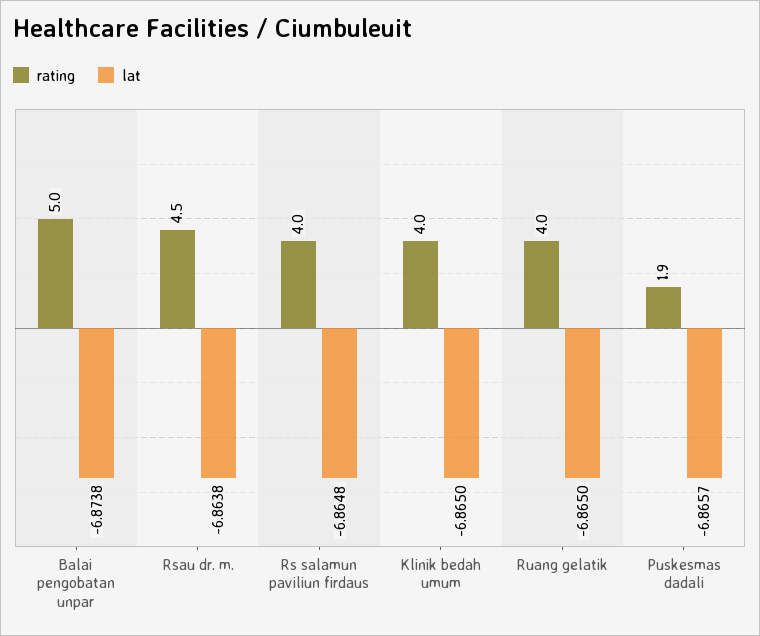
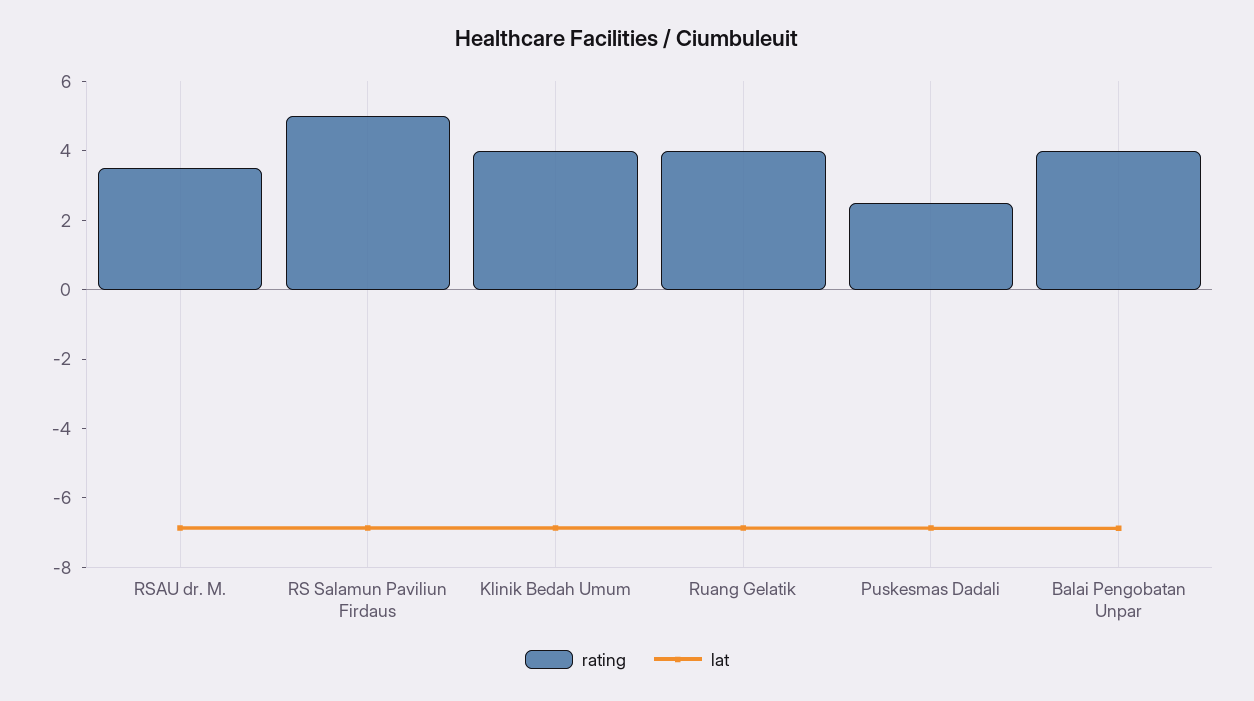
rating, Balai pengobatan unpar: 5 -> 4
rating, Rsau dr. m.: 4.5 -> 3.5
rating, Rs salamun paviliun firdaus: 4 -> 5
rating, Puskesmas dadali: 1.9 -> 2.5

